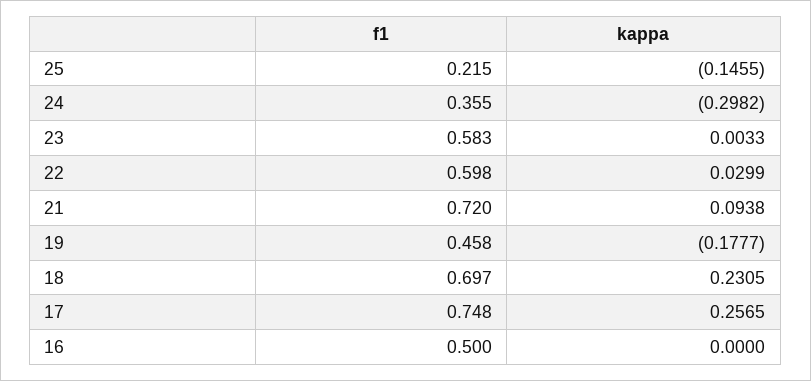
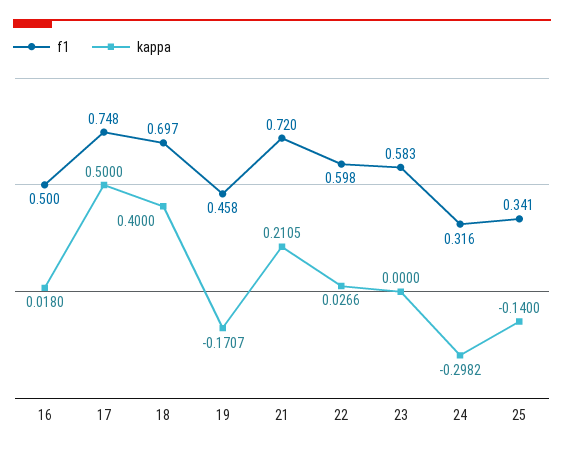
f1, 25: 0.215 -> 0.341
kappa, 25: -0.1455 -> -0.14
f1, 24: 0.355 -> 0.316
kappa, 23: 0.0033 -> 0
kappa, 22: 0.0299 -> 0.0266
kappa, 21: 0.0938 -> 0.2105
kappa, 19: -0.1777 -> -0.1707
kappa, 18: 0.2305 -> 0.4
kappa, 17: 0.2565 -> 0.5
kappa, 16: 0 -> 0.018

